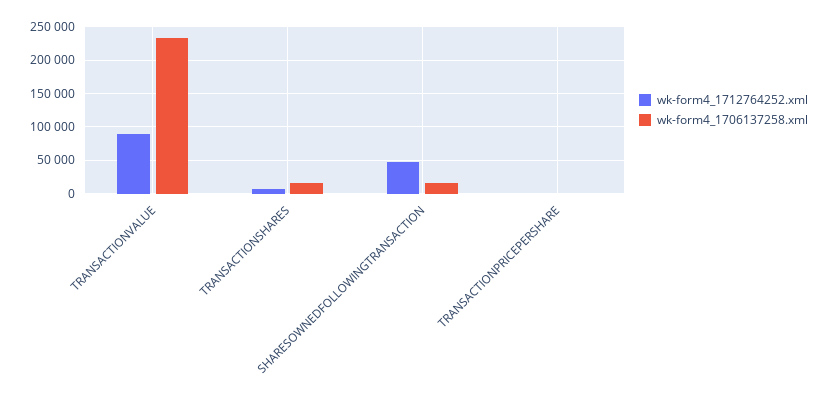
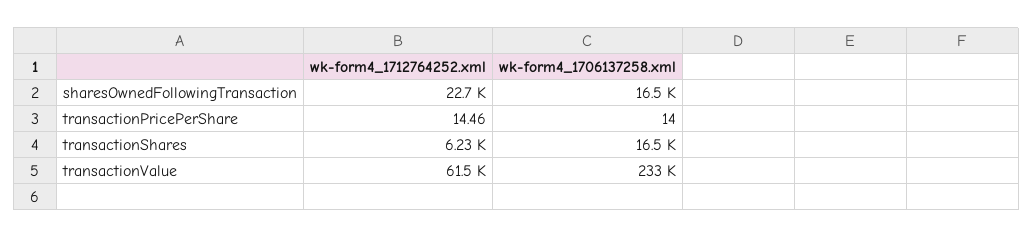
wk-form4_1712764252.xml, TRANSACTIONVALUE: 90000 -> 61500
wk-form4_1712764252.xml, SHARESOWNEDFOLLOWINGTRANSACTION: 50000 -> 22700

